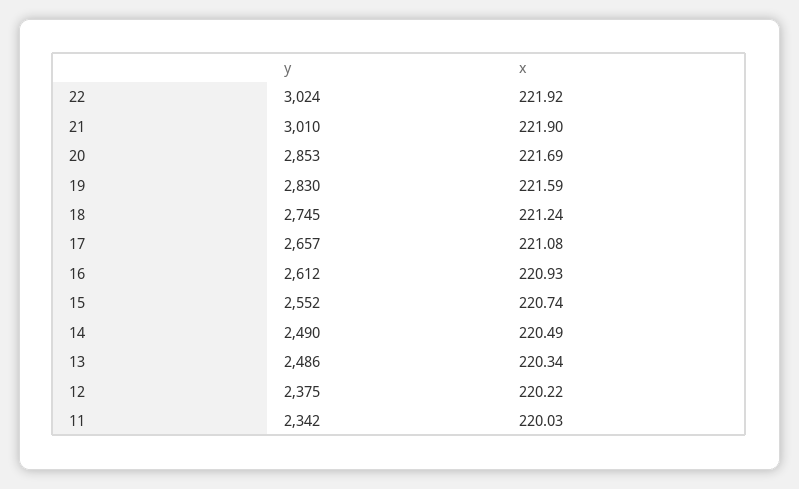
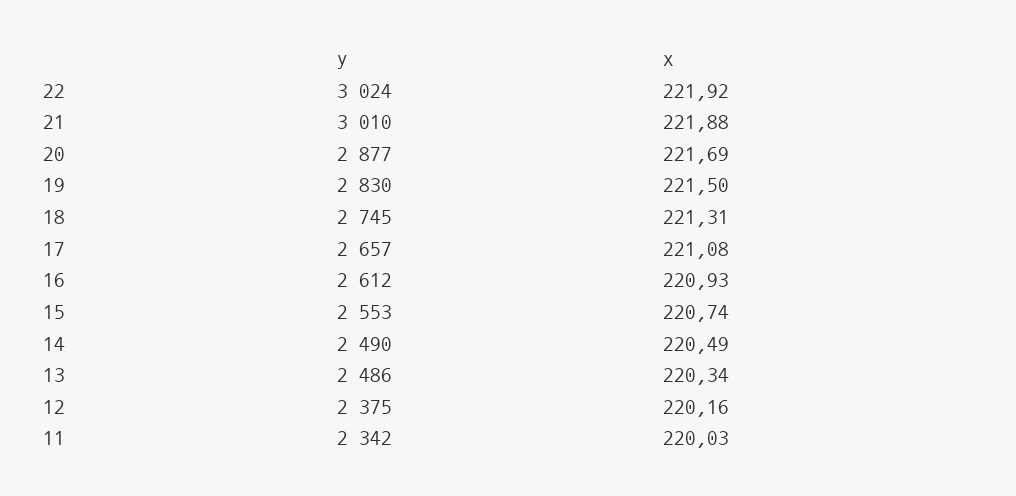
x, 21: 221.9 -> 221.88
y, 20: 2853 -> 2877
x, 19: 221.59 -> 221.5
x, 18: 221.24 -> 221.31
y, 15: 2552 -> 2553
x, 12: 220.22 -> 220.16

